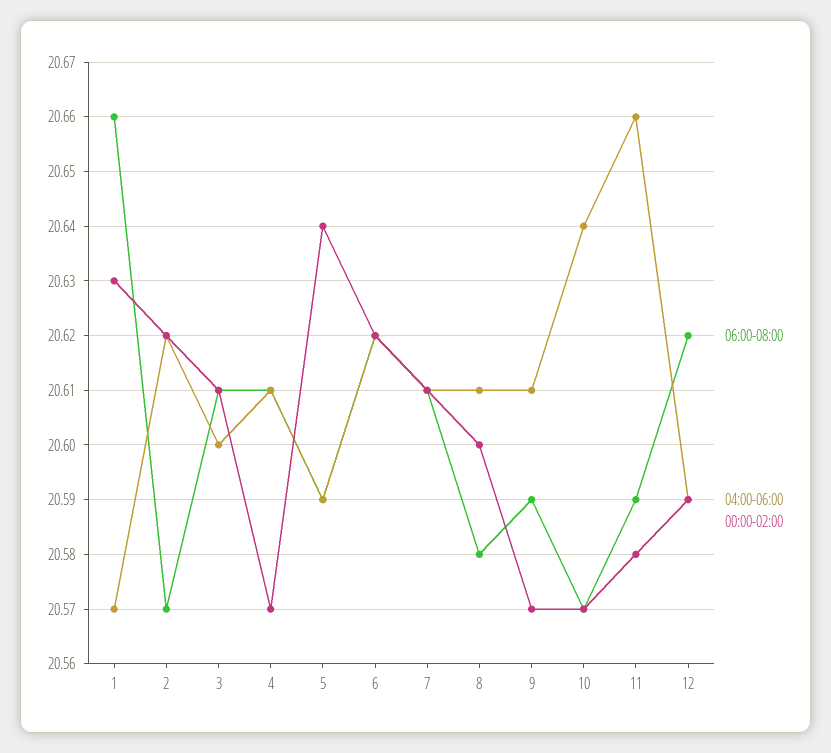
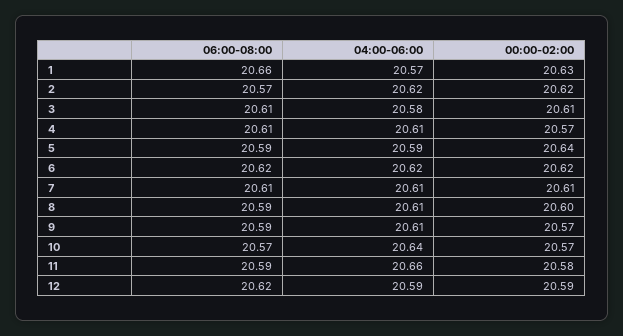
04:00-06:00, 3: 20.6 -> 20.58
06:00-08:00, 8: 20.58 -> 20.59

